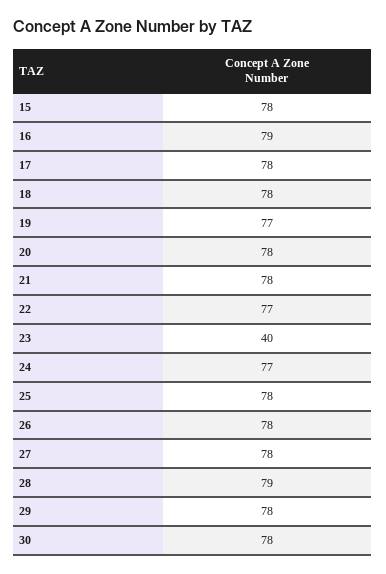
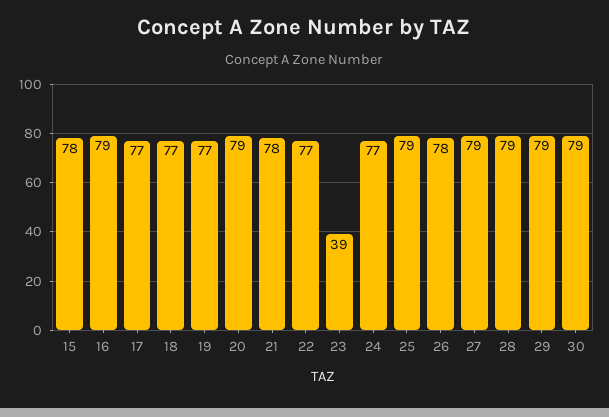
17: 78 -> 77
18: 78 -> 77
20: 78 -> 79
23: 40 -> 39
25: 78 -> 79
27: 78 -> 79
29: 78 -> 79
30: 78 -> 79

